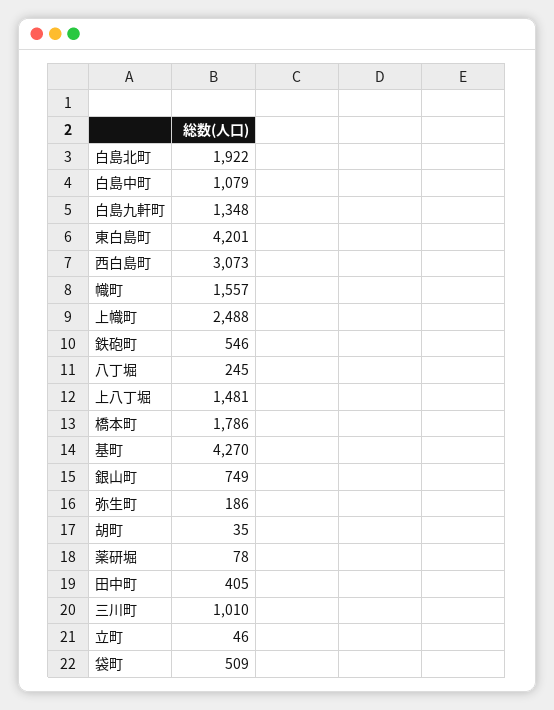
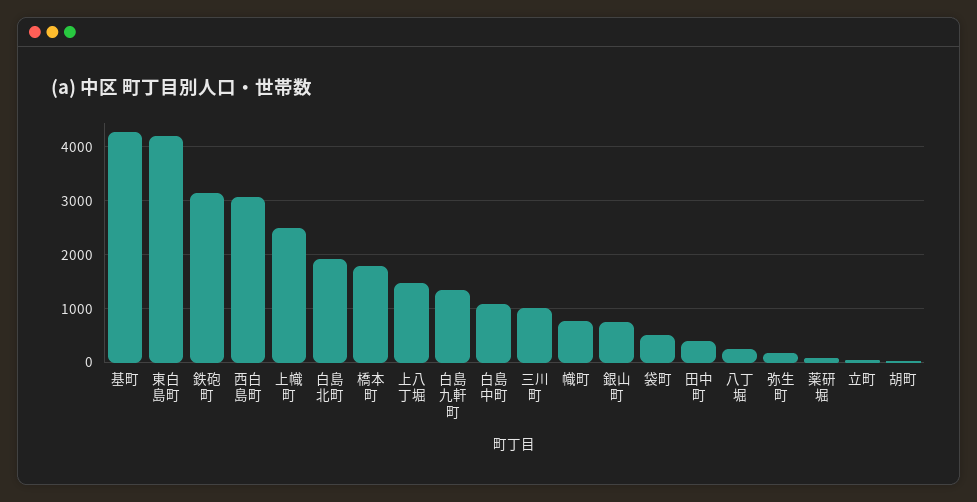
幟町: 1557 -> 800
鉄砲町: 546 -> 3200

